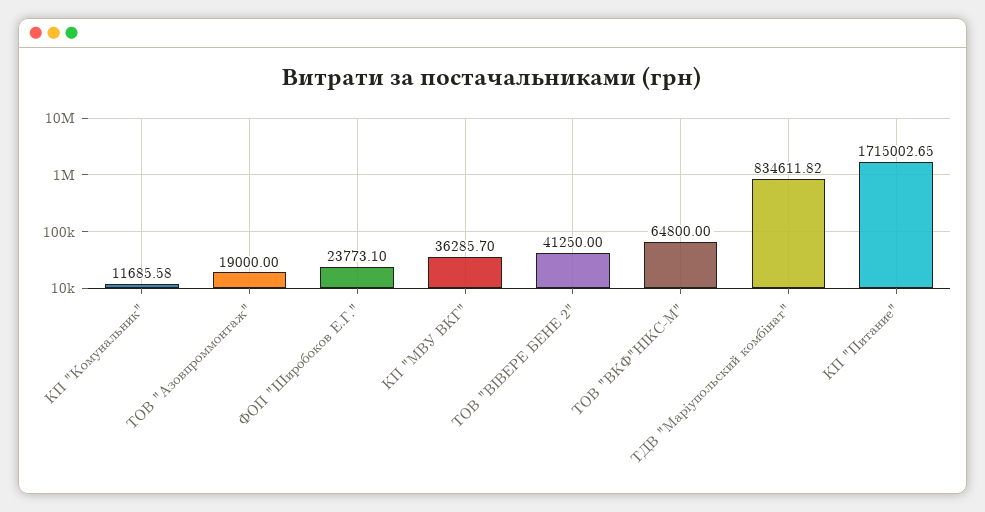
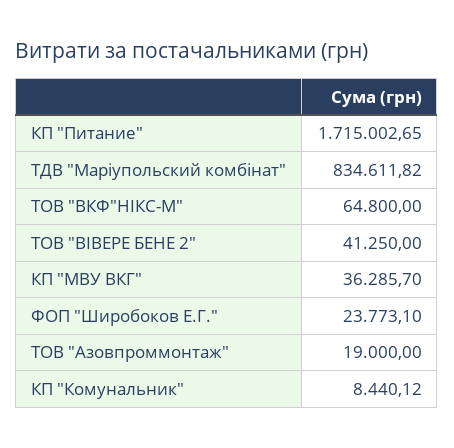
КП "Комунальник": 11685.58 -> 8440.12

